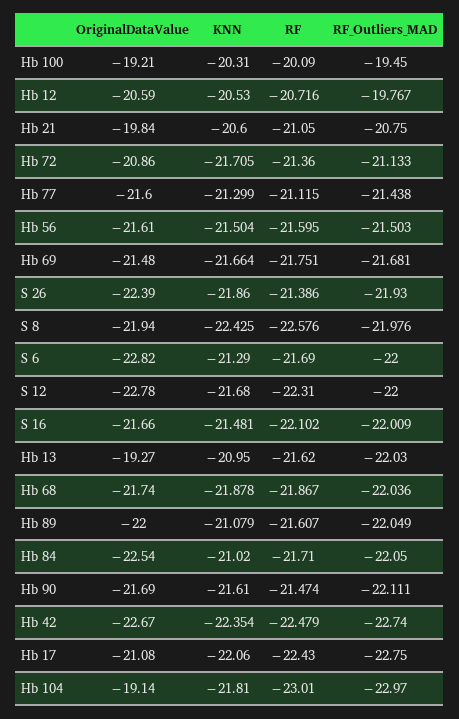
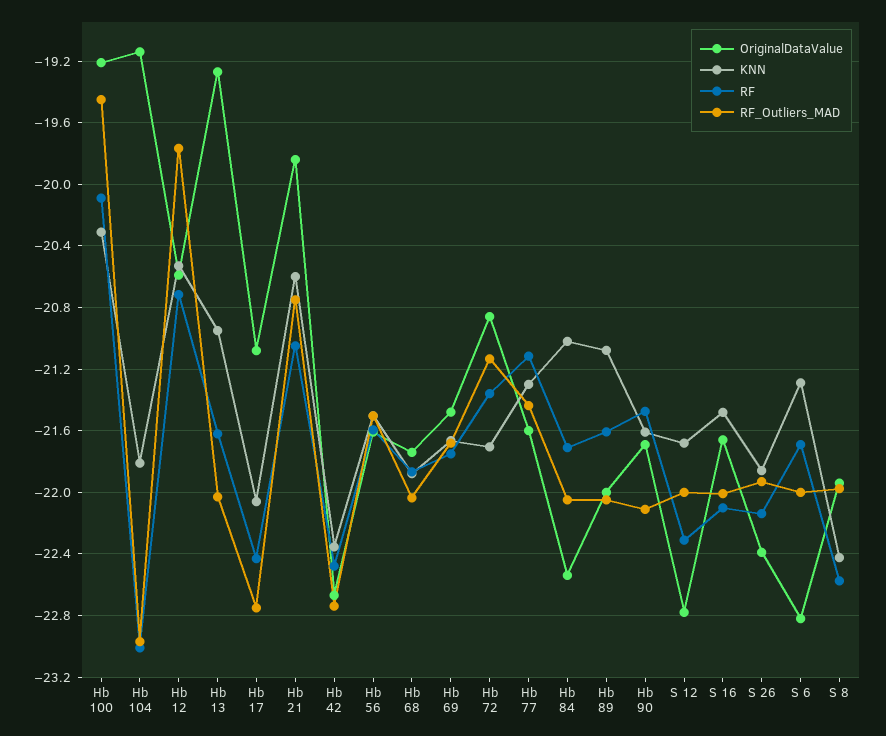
RF, S 26: -21.386 -> -22.15

